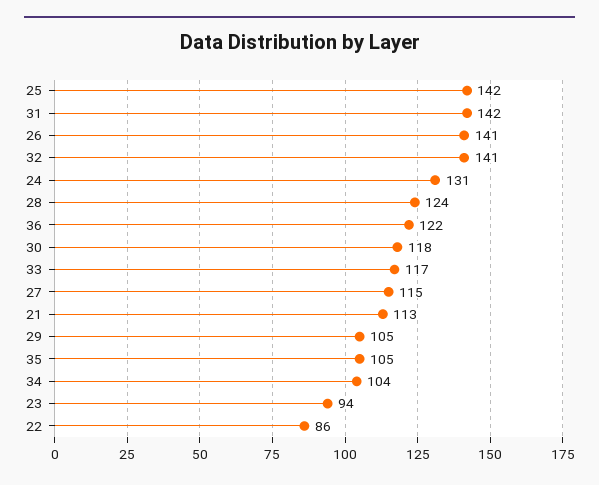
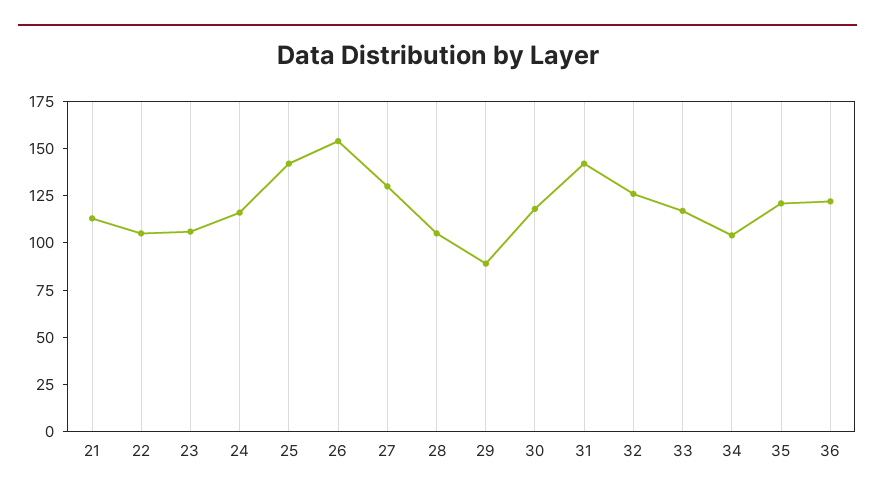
26: 141 -> 155
32: 141 -> 125
24: 131 -> 115
28: 124 -> 105
27: 115 -> 130
29: 105 -> 90
35: 105 -> 120
23: 94 -> 105
22: 86 -> 105

